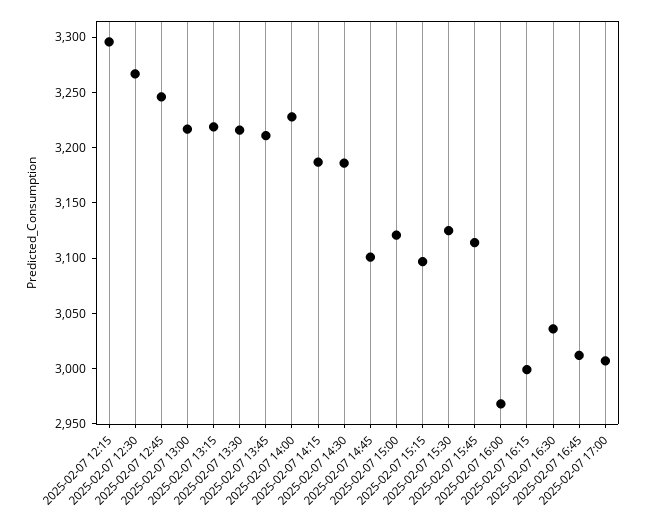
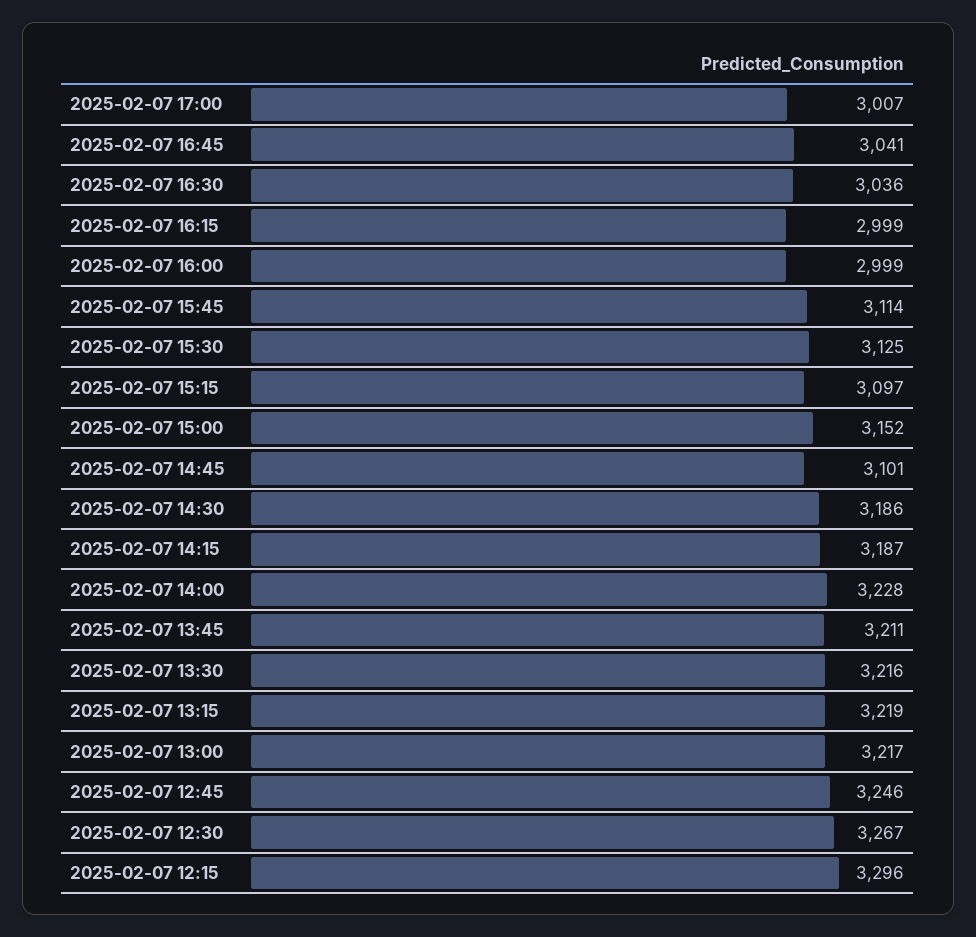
2025-02-07 15:00: 3120 -> 3152
2025-02-07 16:00: 2970 -> 2999
2025-02-07 16:45: 3010 -> 3041

